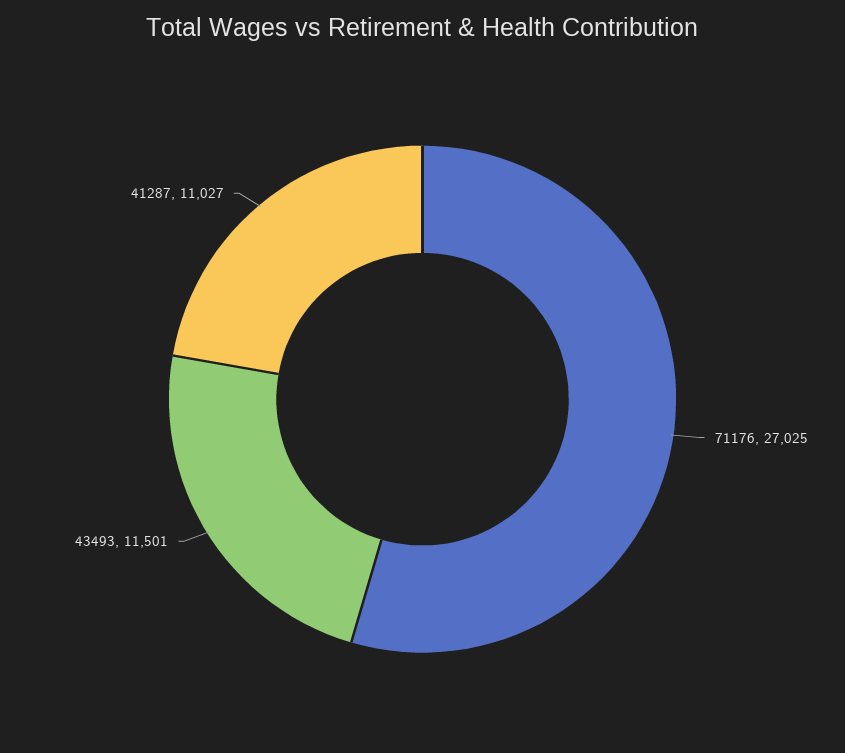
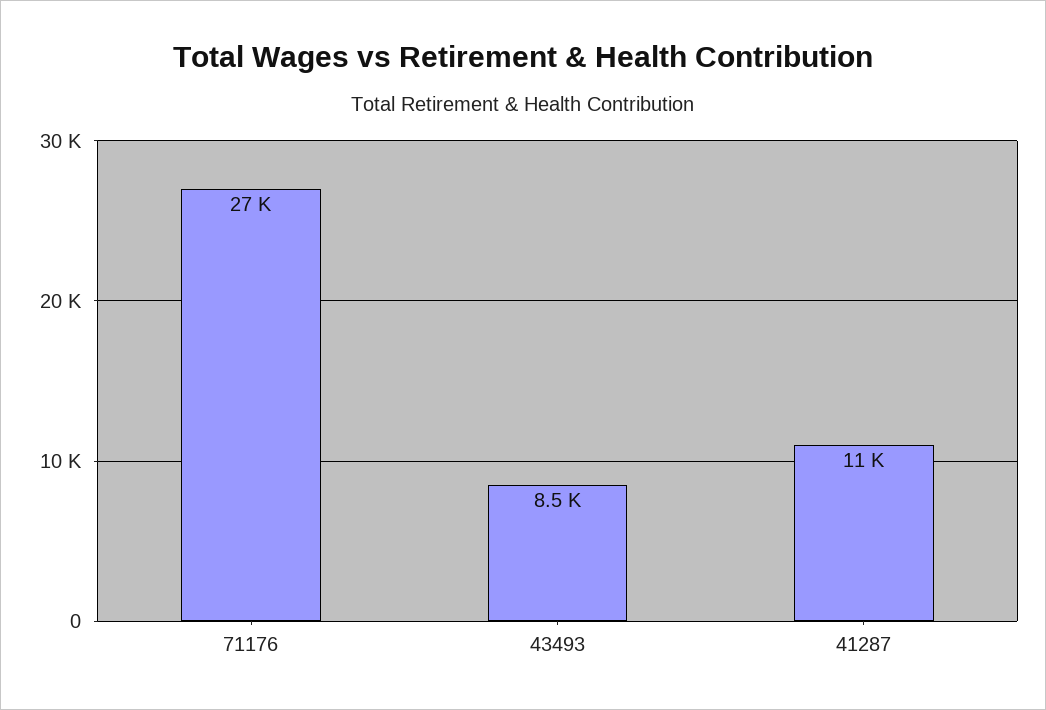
43493: 11501 -> 8500

